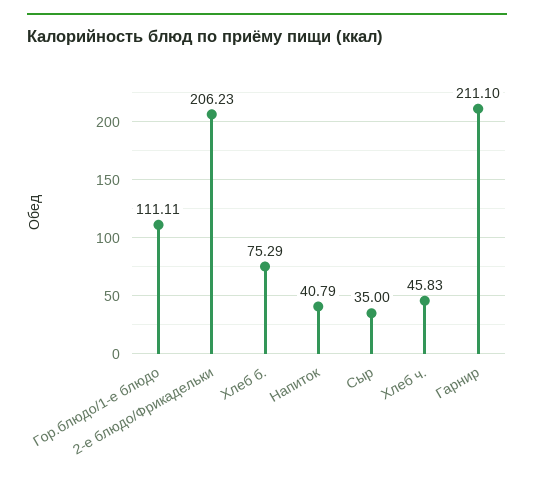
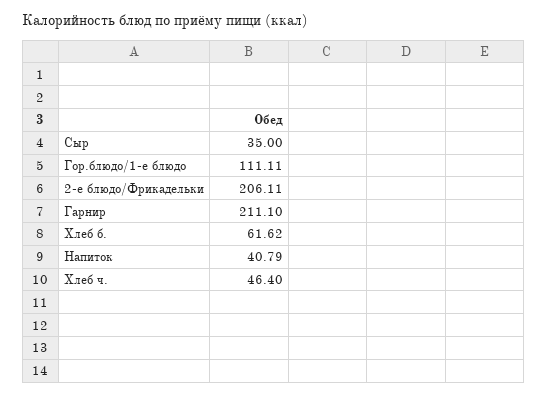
2-е блюдо/Фрикадельки: 206.23 -> 206.11
Хлеб б.: 75.29 -> 61.62
Хлеб ч.: 45.83 -> 46.4

